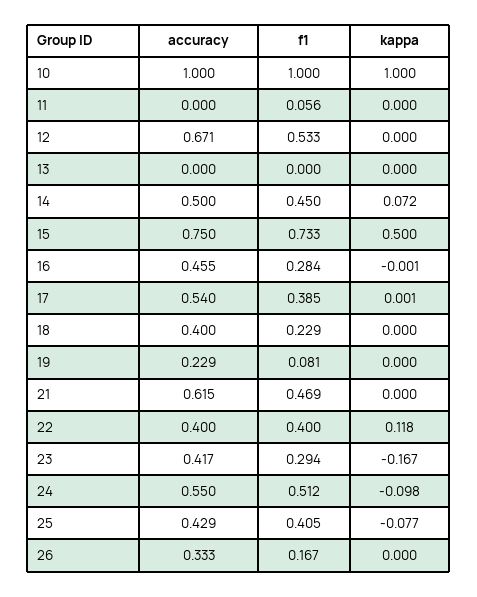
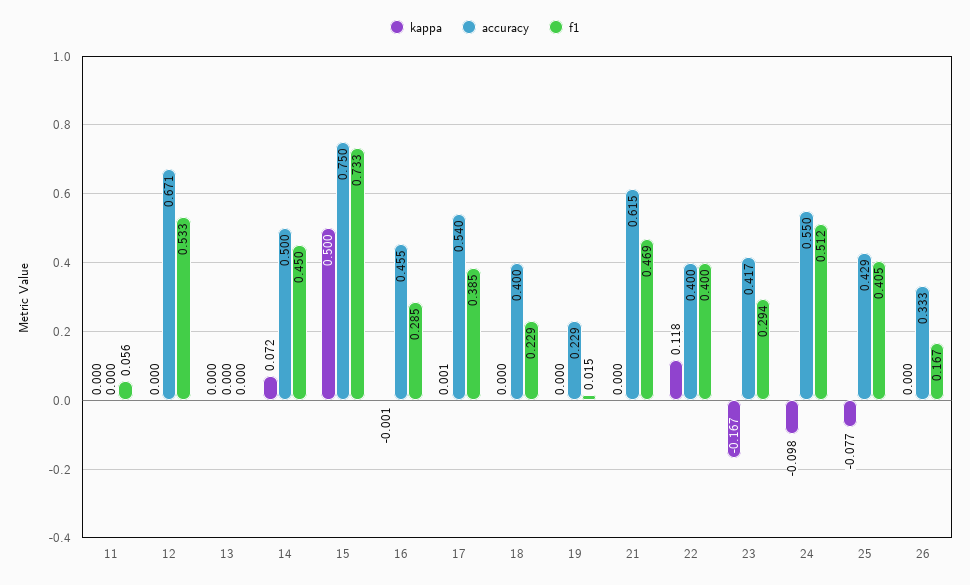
accuracy, 10: 1 -> none
f1, 10: 1 -> none
kappa, 10: 1 -> none
f1, 16: 0.284 -> 0.285
f1, 19: 0.081 -> 0.015

